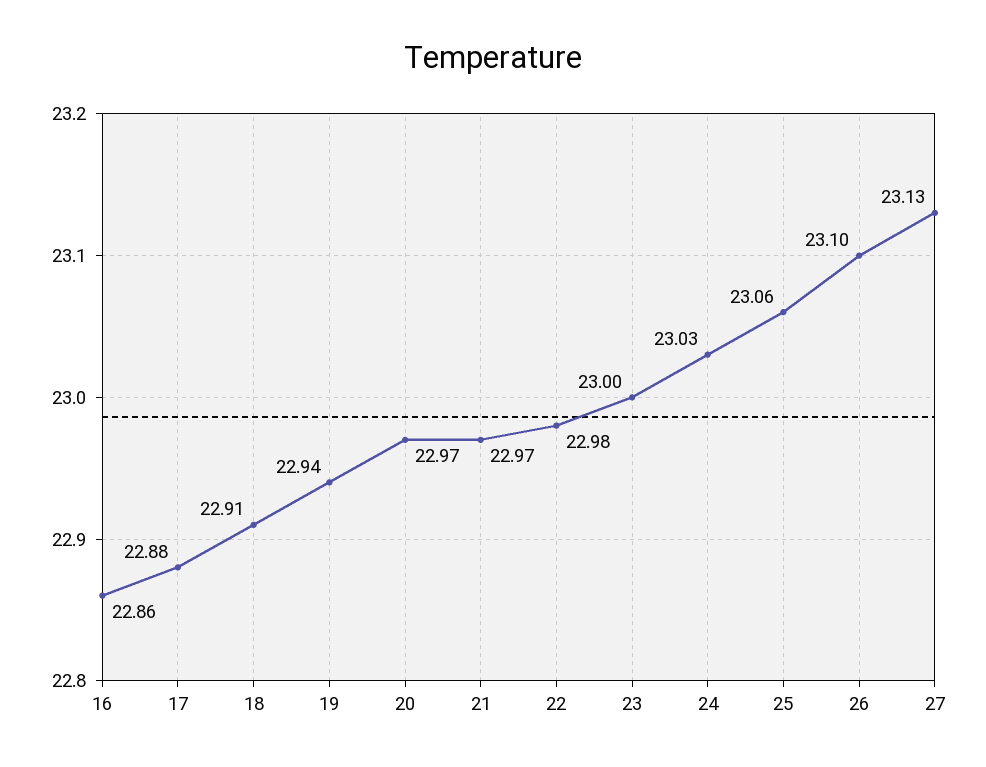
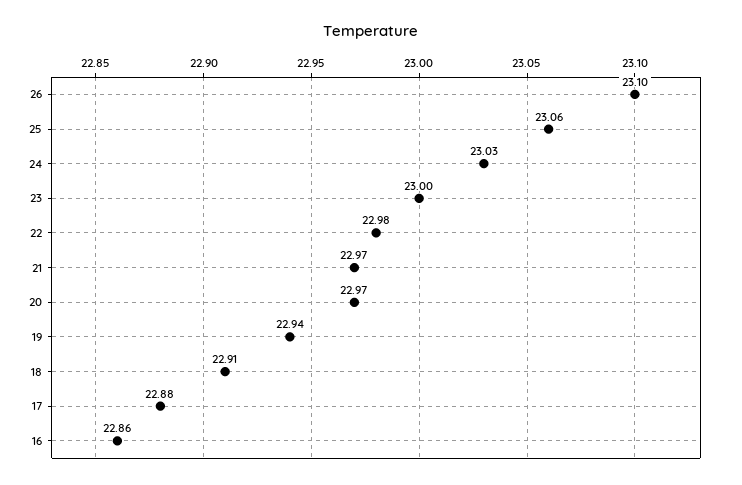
27: 23.13 -> none

